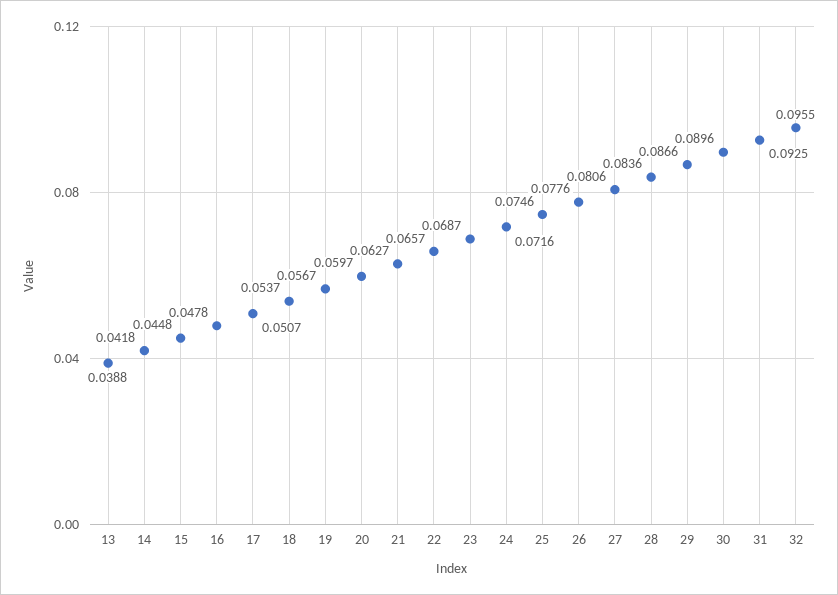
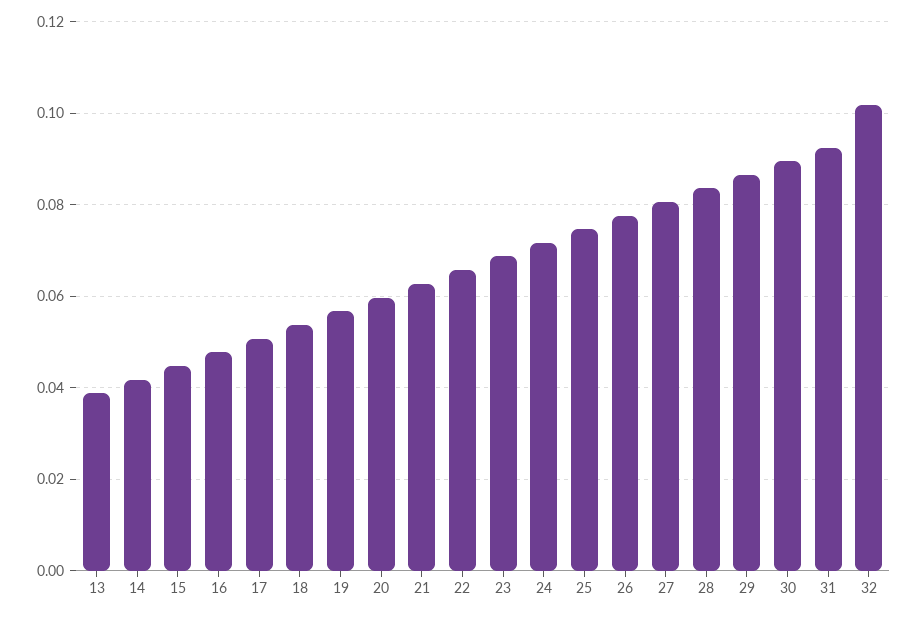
32: 0.0955 -> 0.102

